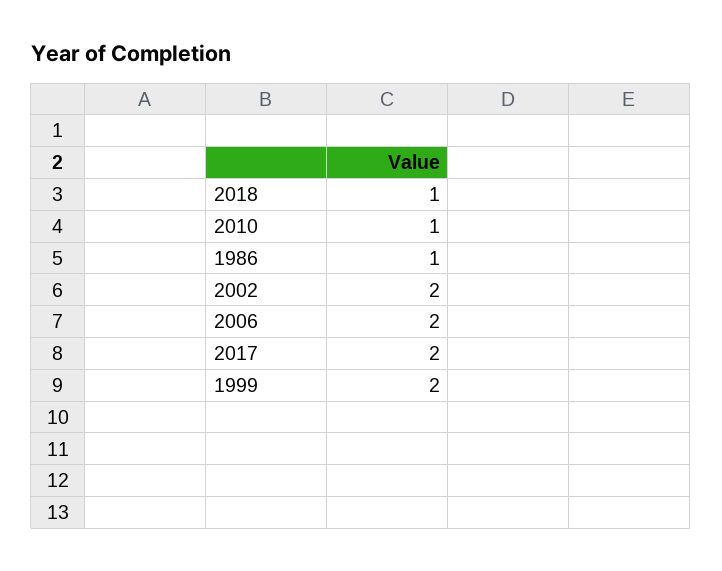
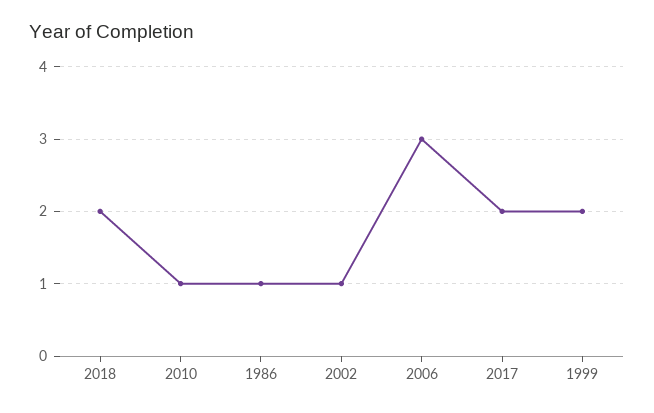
2018: 1 -> 2
2002: 2 -> 1
2006: 2 -> 3

